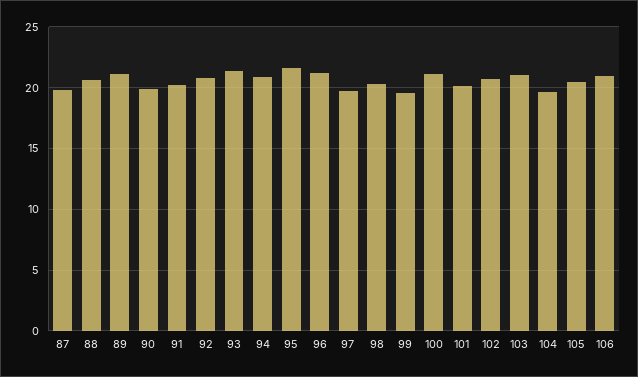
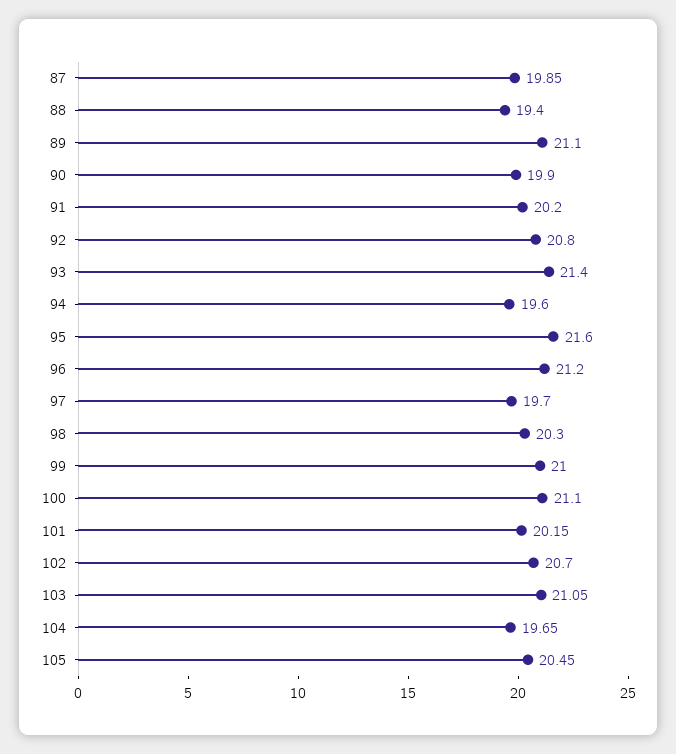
88: 20.5 -> 19.4
94: 21 -> 19.6
99: 19.5 -> 21
106: 21 -> none

